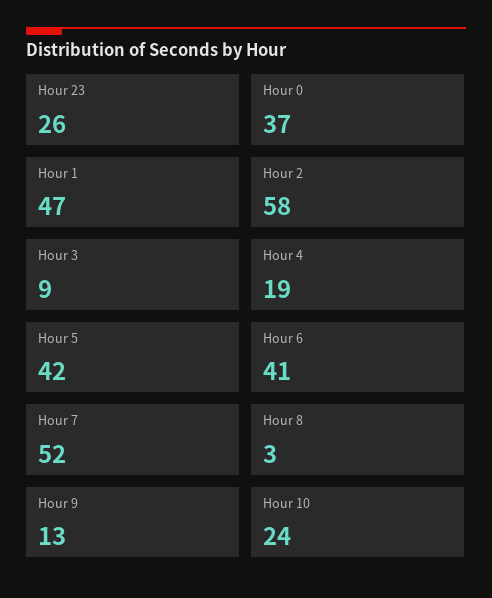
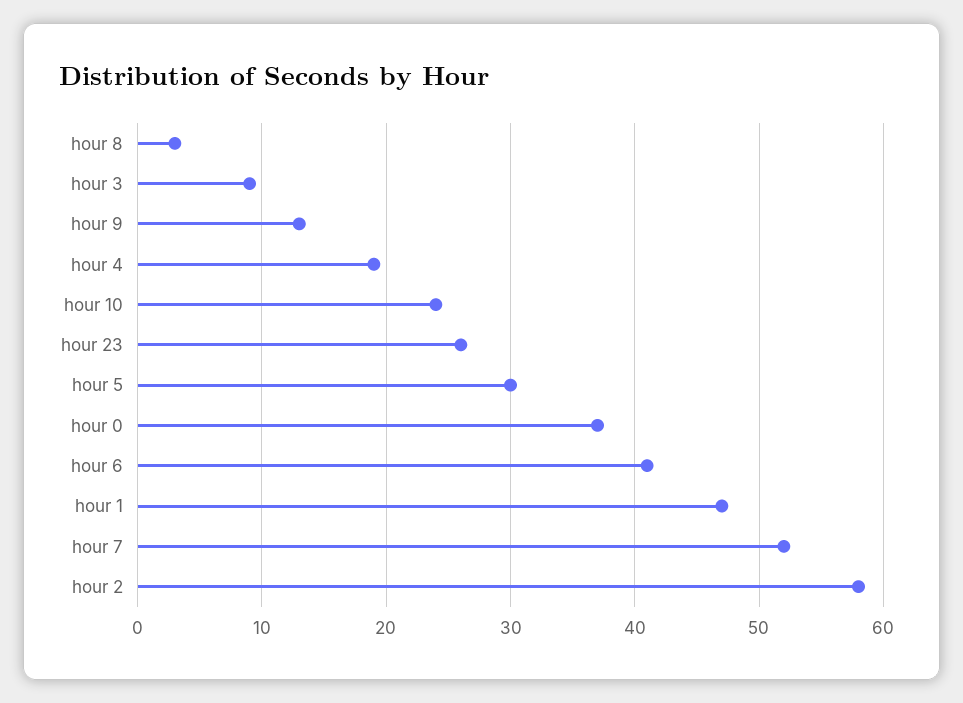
Hour 5: 42 -> 30

